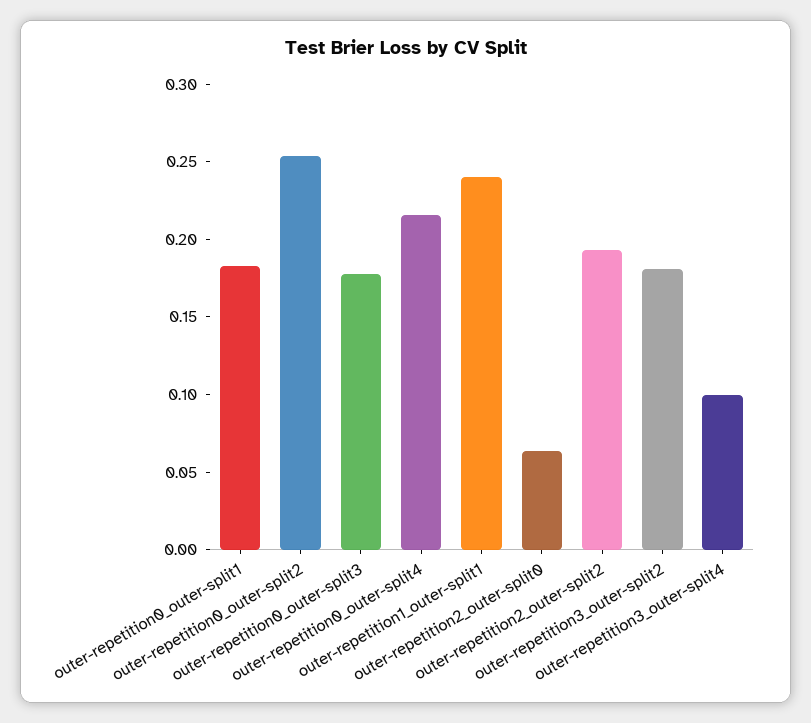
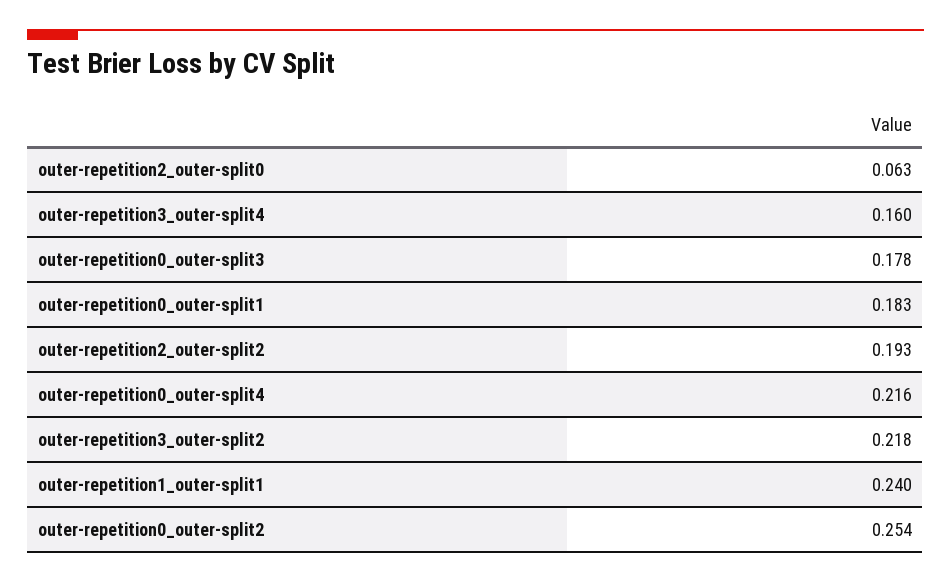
outer-repetition3_outer-split2: 0.18 -> 0.218
outer-repetition3_outer-split4: 0.1 -> 0.16

